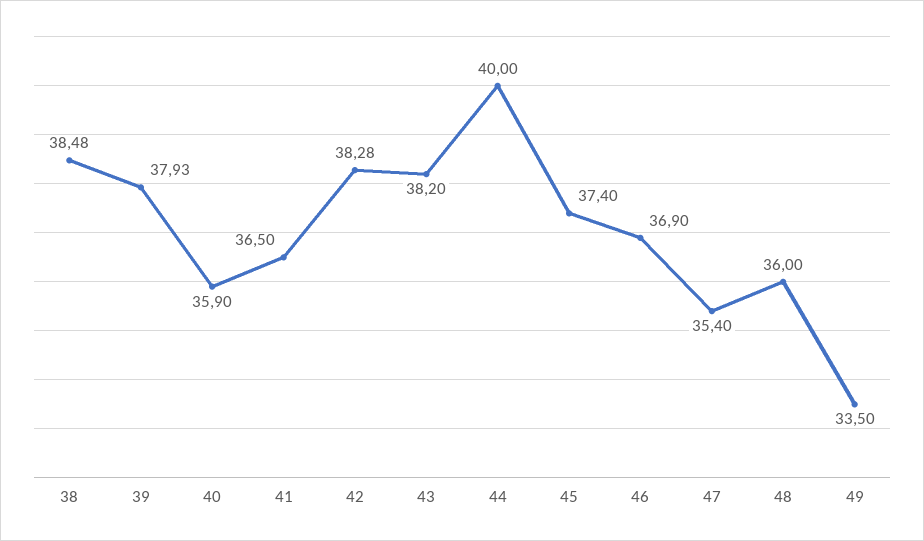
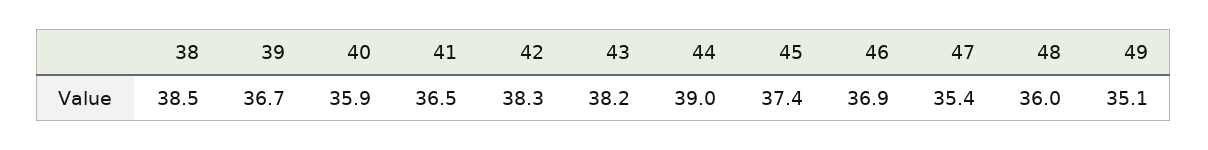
39: 37.93 -> 36.7
44: 40 -> 39
49: 33.5 -> 35.1

